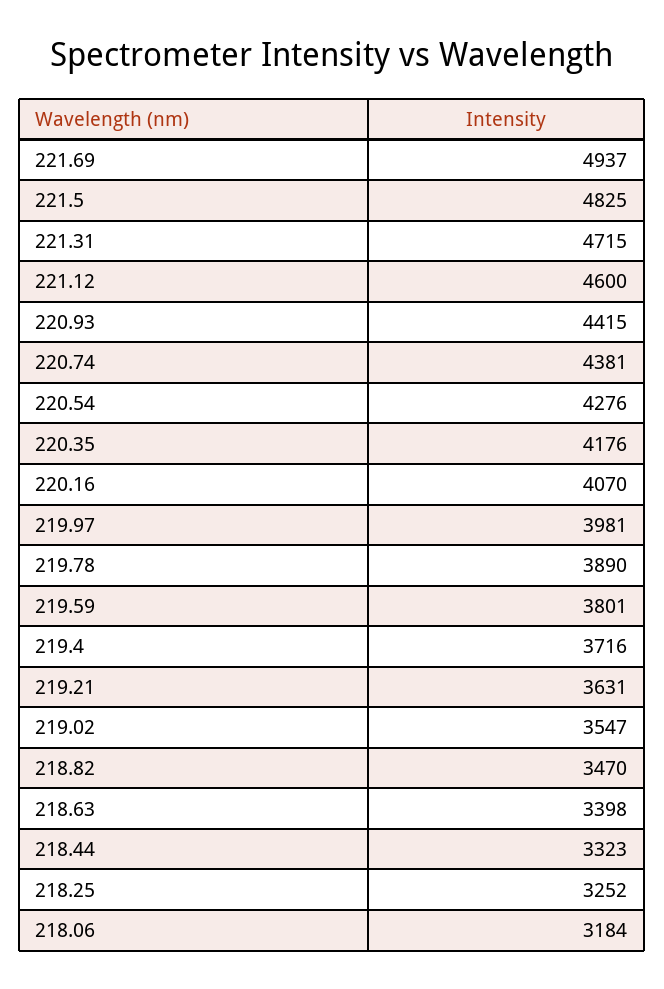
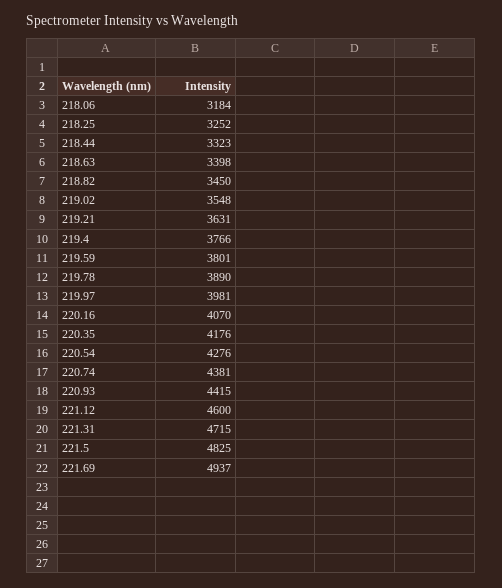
219.4: 3716 -> 3766
219.02: 3547 -> 3548
218.82: 3470 -> 3450

